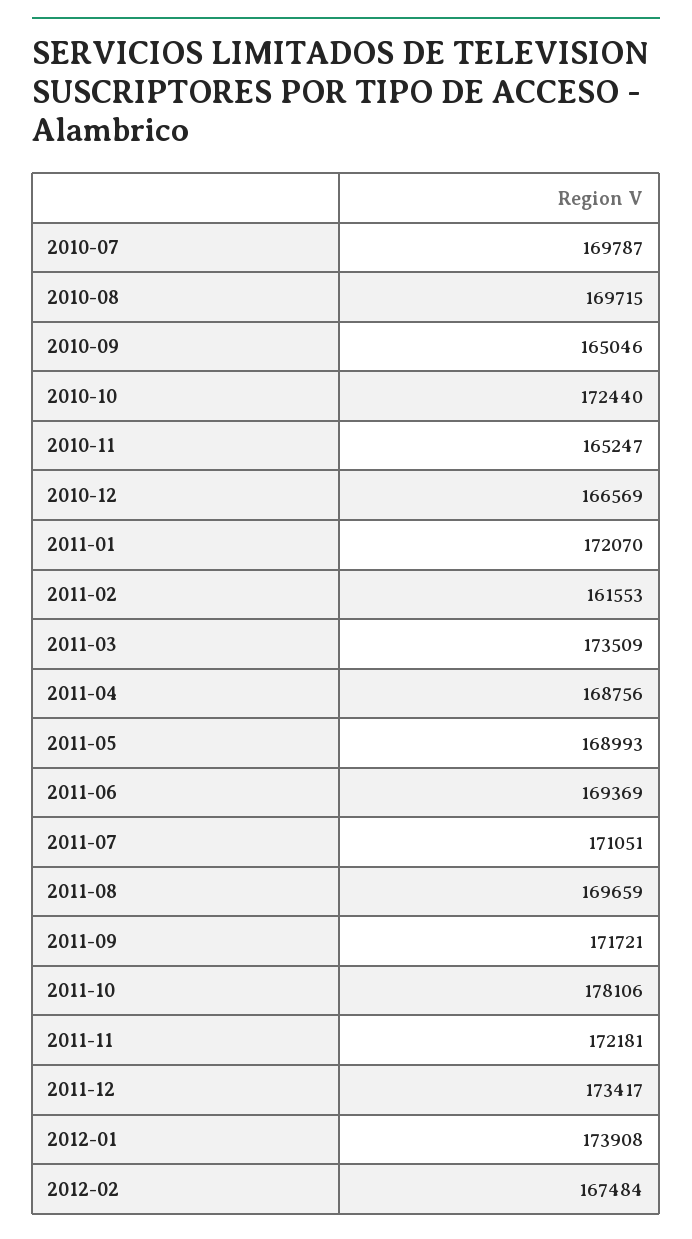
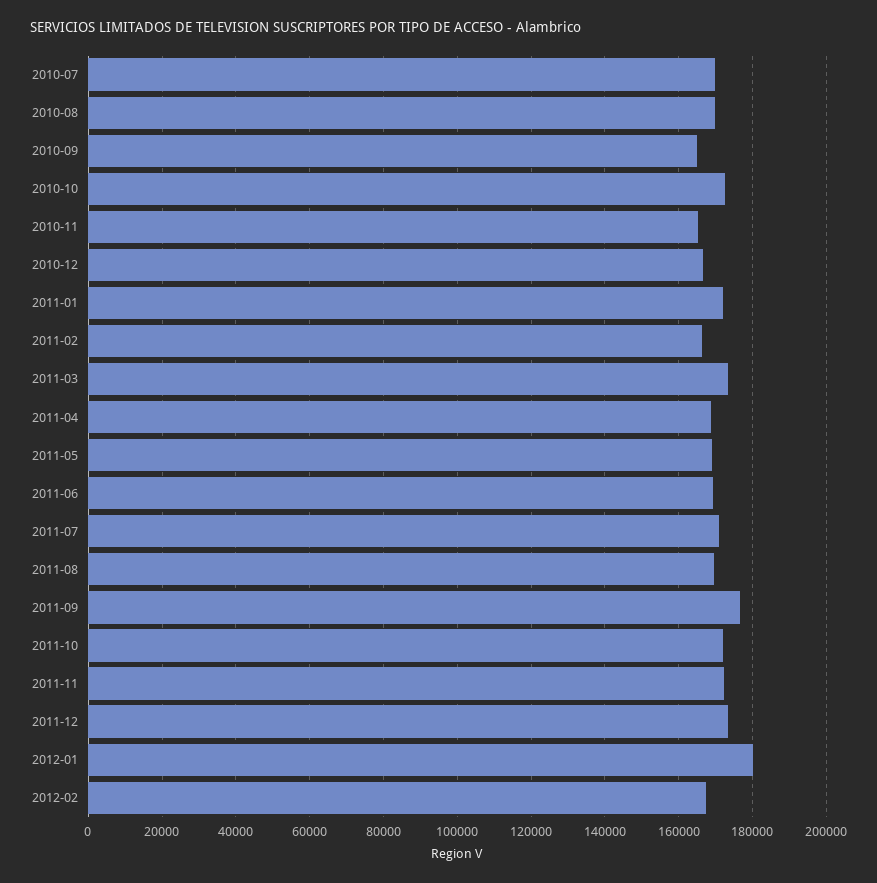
2011-02: 161553 -> 166000
2011-09: 171721 -> 176000
2011-10: 178106 -> 172000
2012-01: 173908 -> 180000

